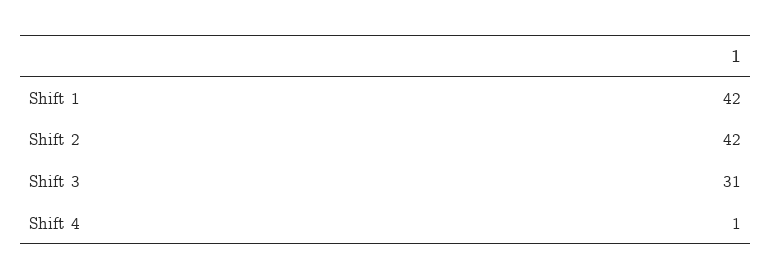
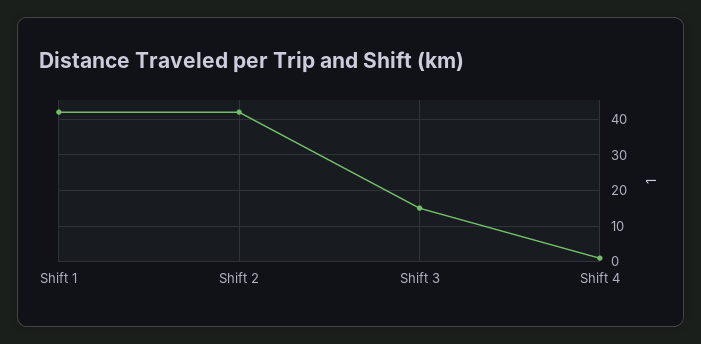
Shift 3: 31 -> 15

